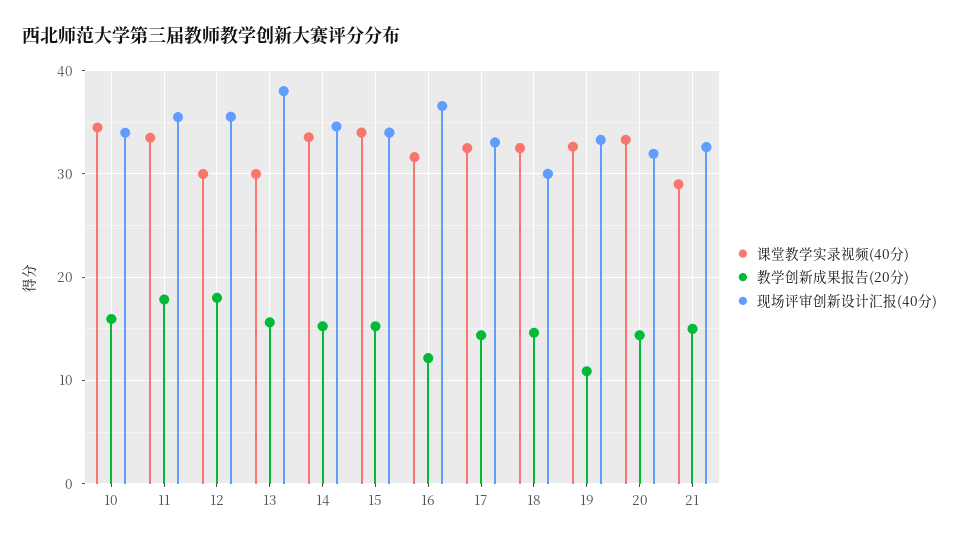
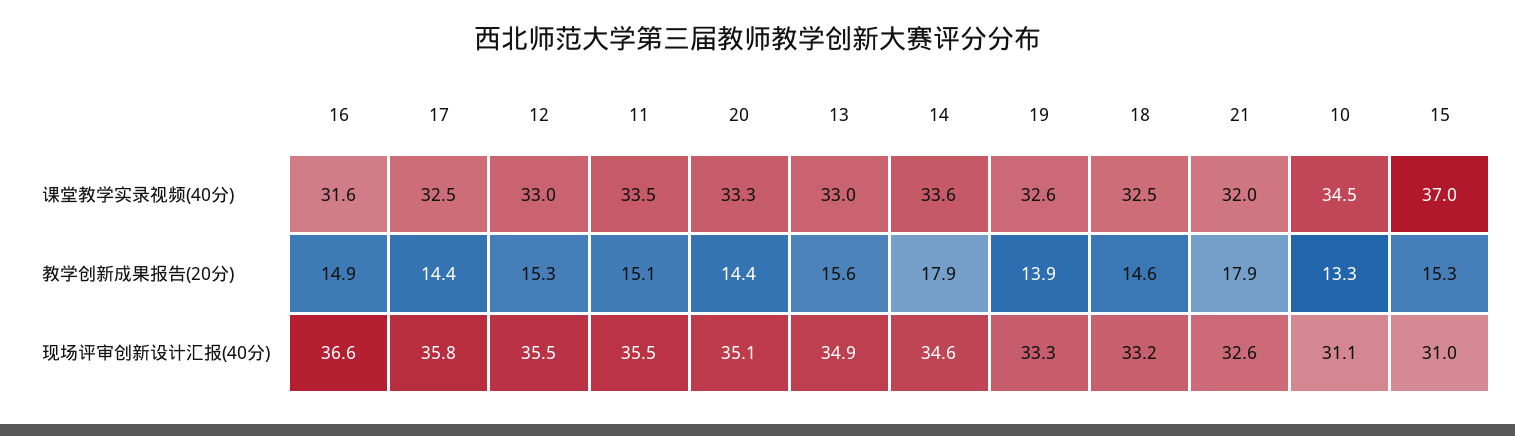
教学创新成果报告(20分), 10: 16 -> 13.3
现场评审创新设计汇报(40分), 10: 34 -> 31.1
教学创新成果报告(20分), 11: 18 -> 15.1
课堂教学实录视频(40分), 12: 30 -> 33
教学创新成果报告(20分), 12: 18 -> 15.3
课堂教学实录视频(40分), 13: 30 -> 33
现场评审创新设计汇报(40分), 13: 38 -> 34.9
教学创新成果报告(20分), 14: 15 -> 17.9
课堂教学实录视频(40分), 15: 34 -> 37
现场评审创新设计汇报(40分), 15: 34 -> 31
教学创新成果报告(20分), 16: 12 -> 14.9
现场评审创新设计汇报(40分), 17: 33 -> 35.8
现场评审创新设计汇报(40分), 18: 30 -> 33.2
教学创新成果报告(20分), 19: 11 -> 13.9
现场评审创新设计汇报(40分), 20: 32 -> 35.1
课堂教学实录视频(40分), 21: 29 -> 32
教学创新成果报告(20分), 21: 15 -> 17.9

